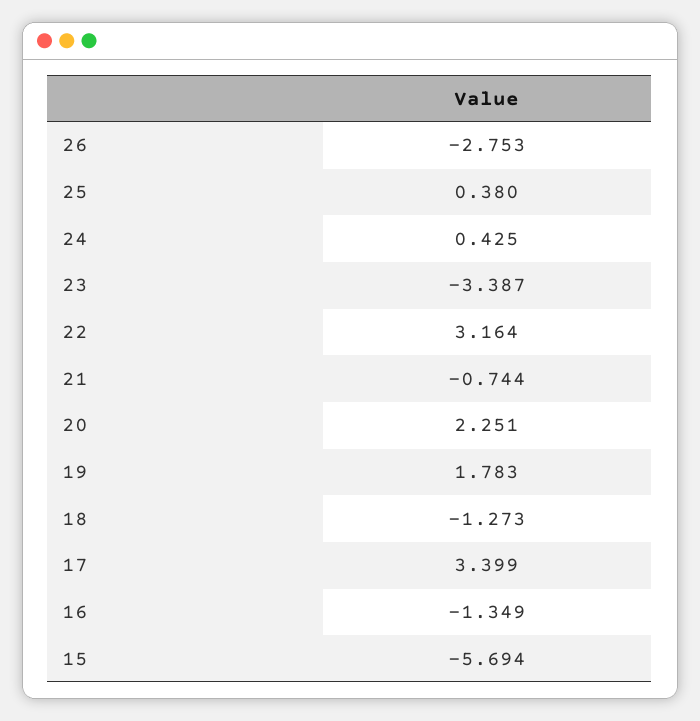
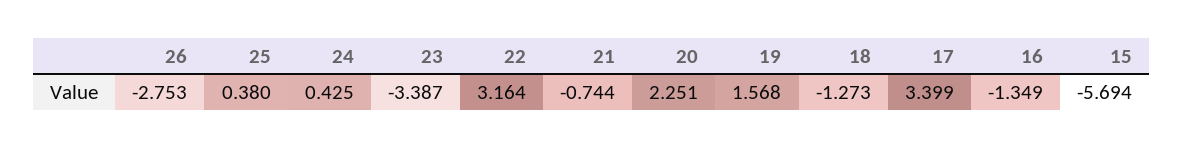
19: 1.783 -> 1.568

